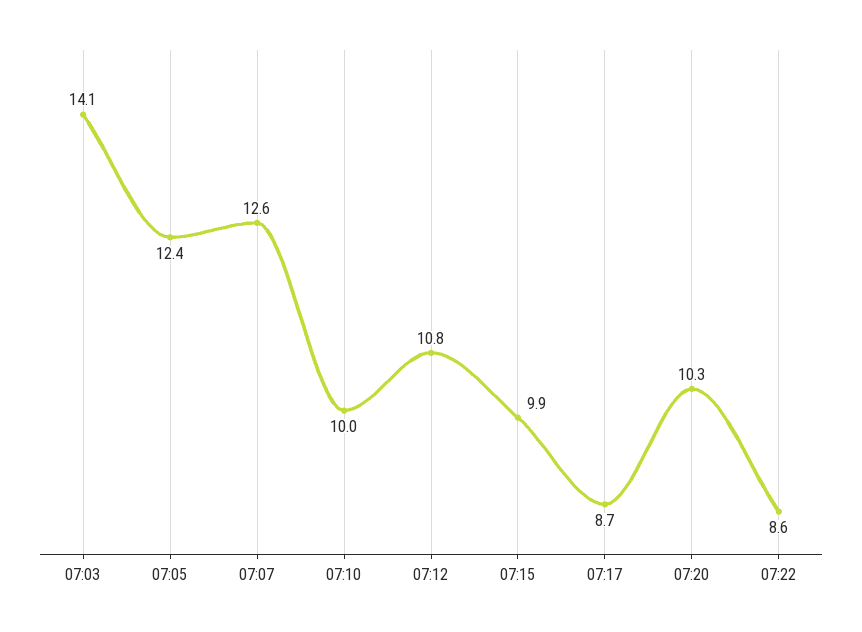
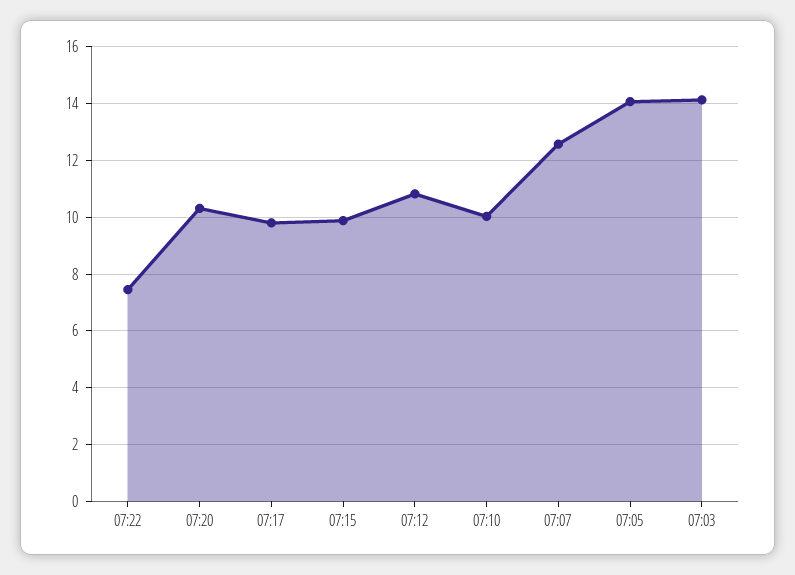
07:05: 12.4 -> 14
07:17: 8.7 -> 9.75
07:22: 8.6 -> 7.5

